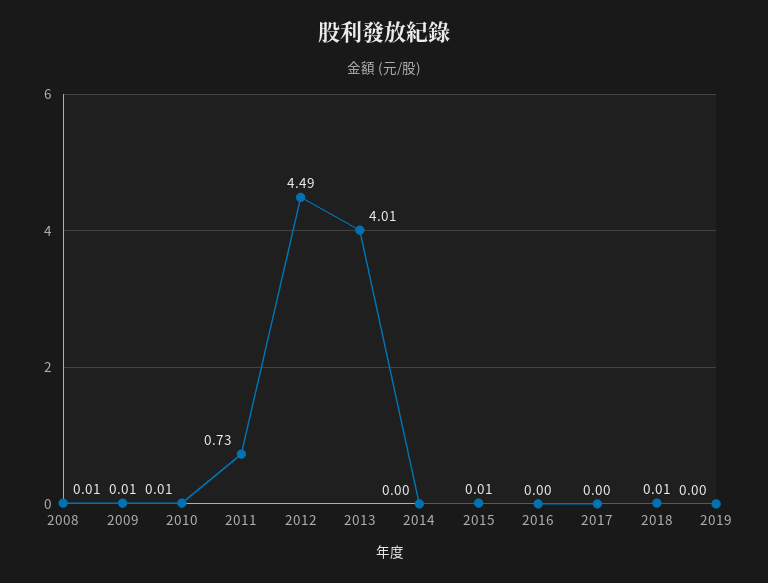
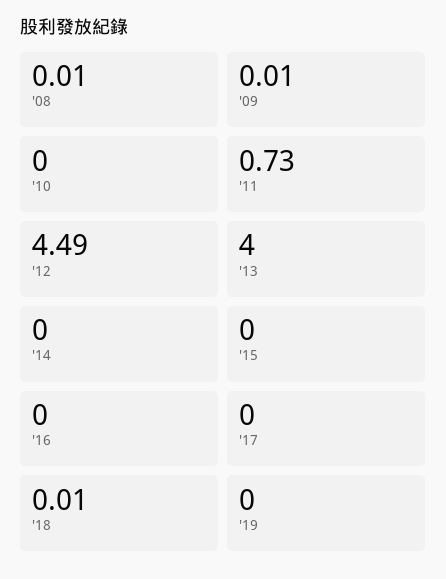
2010: 0.01 -> 0
2013: 4.01 -> 4
2015: 0.01 -> 0

